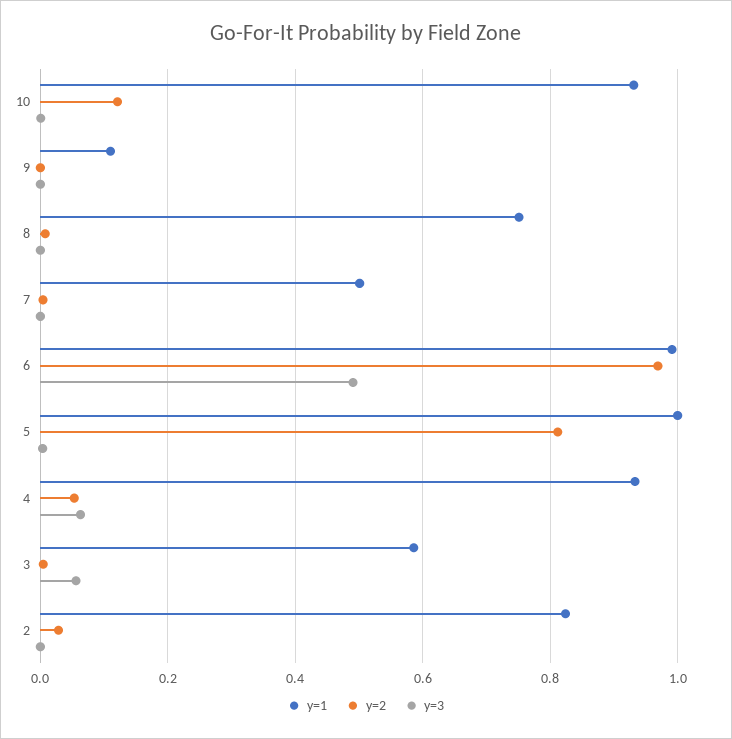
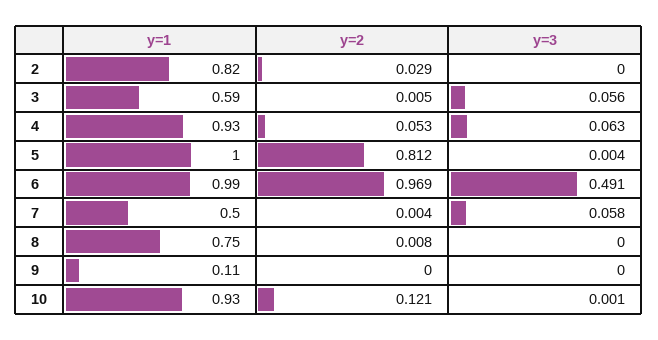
y=3, 7: 0 -> 0.058

